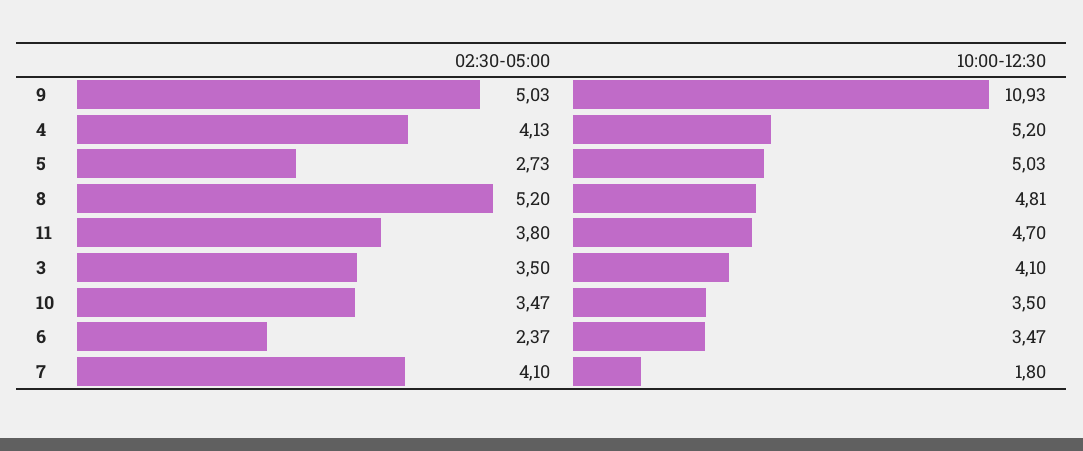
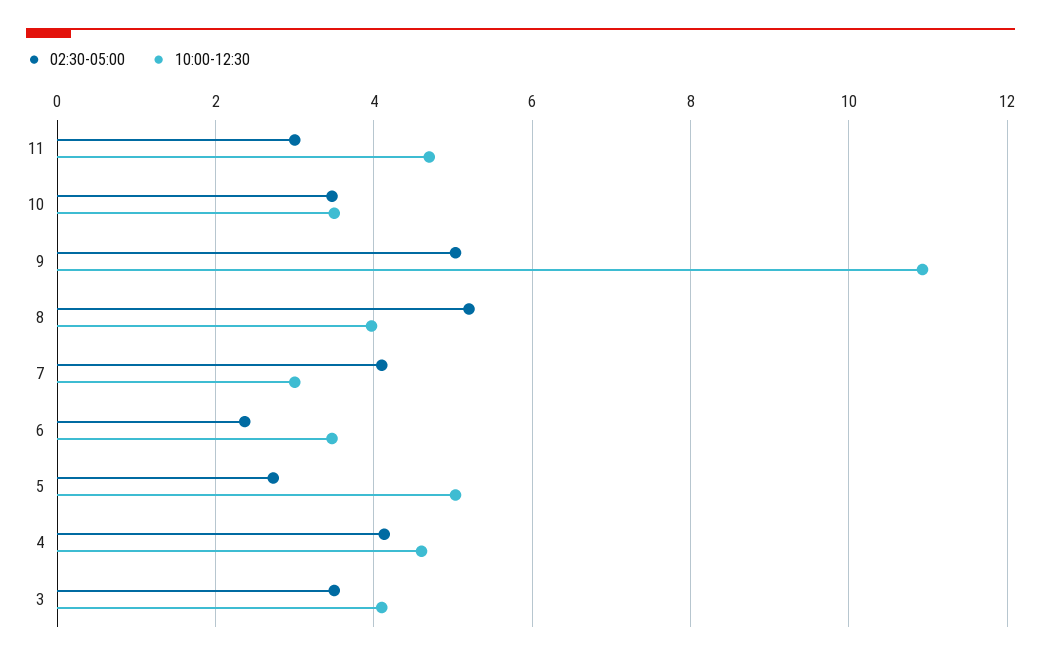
10:00-12:30, 4: 5.2 -> 4.6
10:00-12:30, 8: 4.81 -> 4
02:30-05:00, 11: 3.8 -> 3
10:00-12:30, 7: 1.8 -> 3

